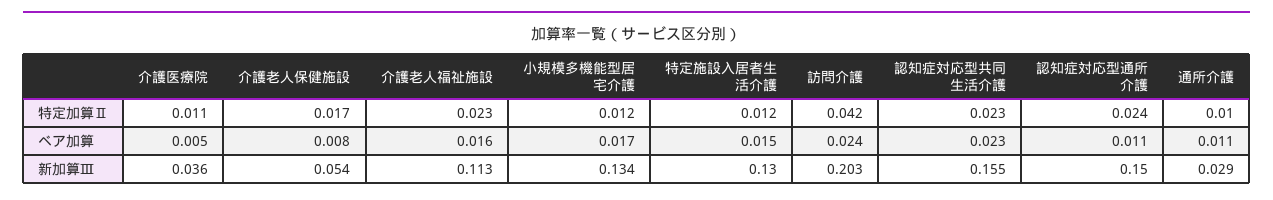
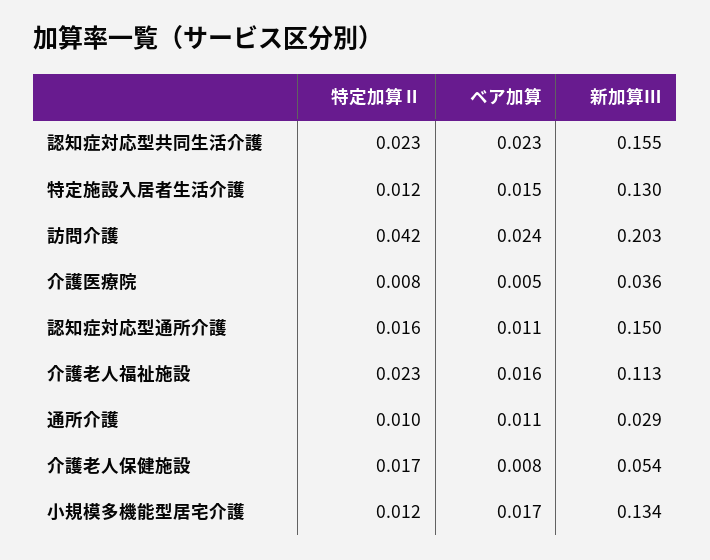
介護医療院, 特定加算Ⅱ: 0.011 -> 0.008
認知症対応型通所介護, 特定加算Ⅱ: 0.024 -> 0.016

